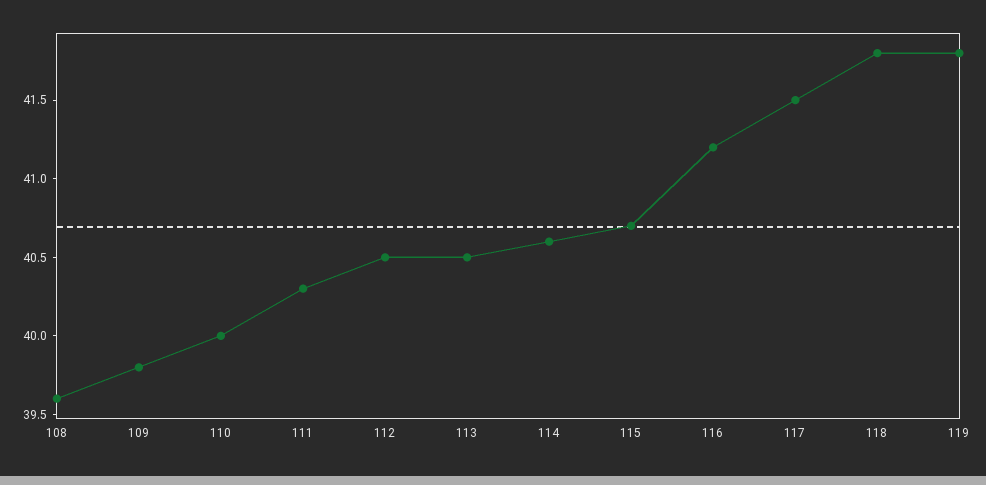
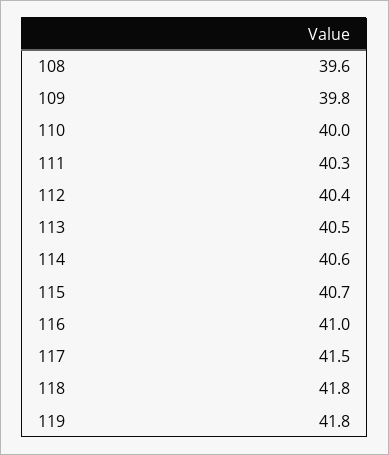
112: 40.5 -> 40.4
116: 41.2 -> 41

